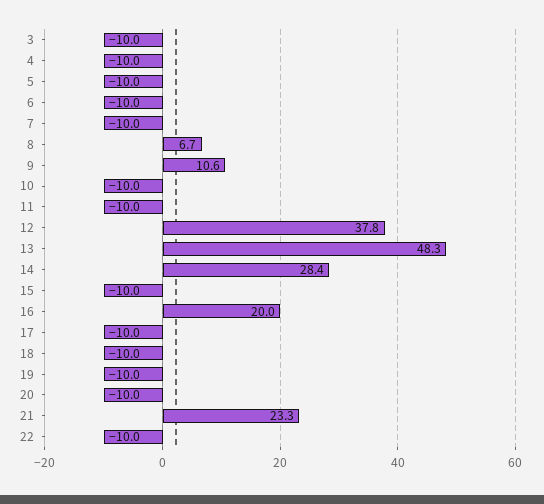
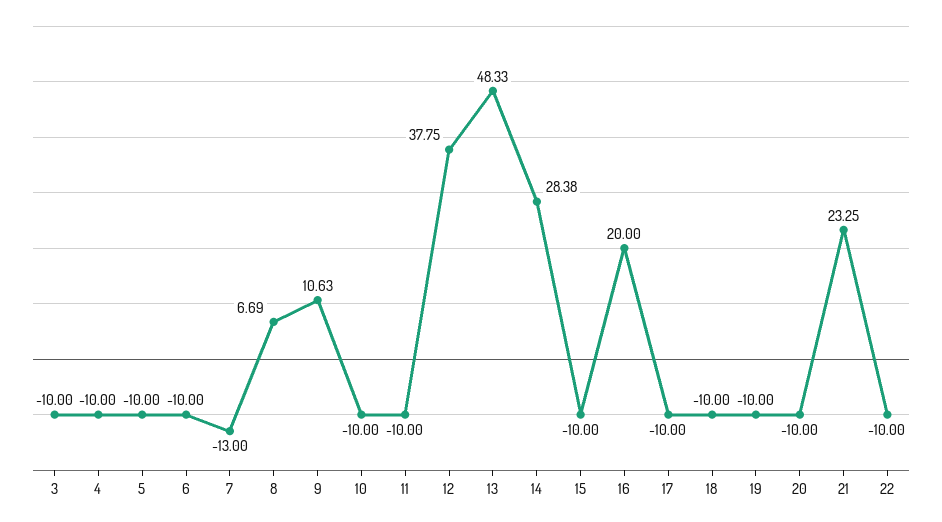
7: -10 -> -13

